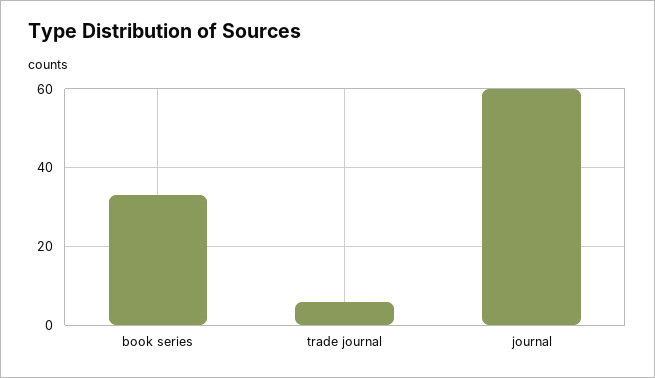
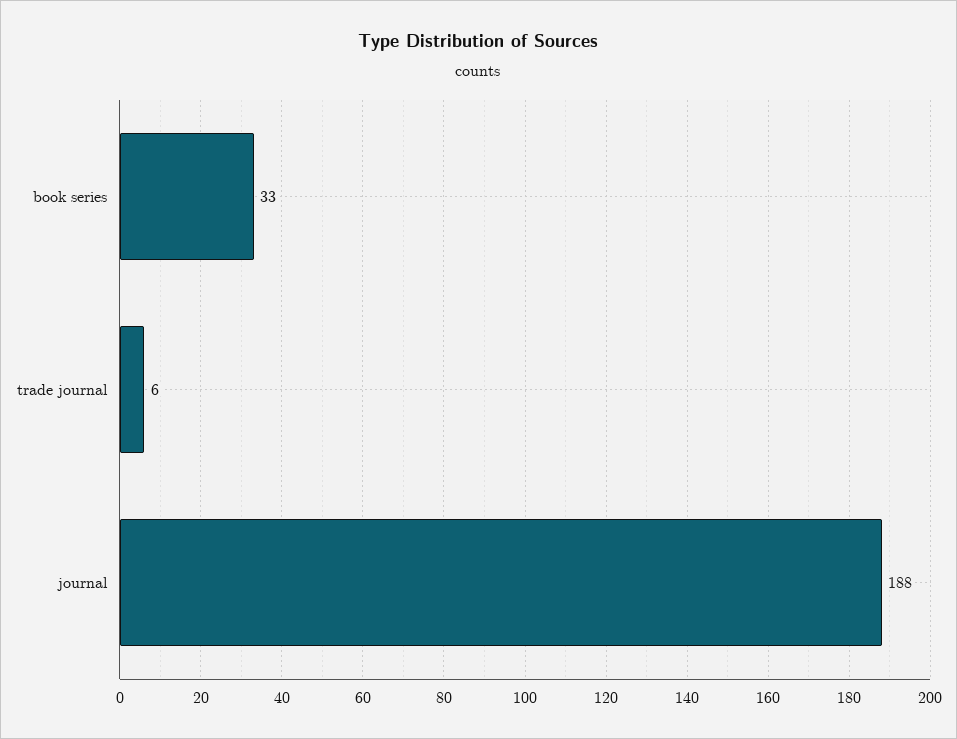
journal: 60 -> 188

